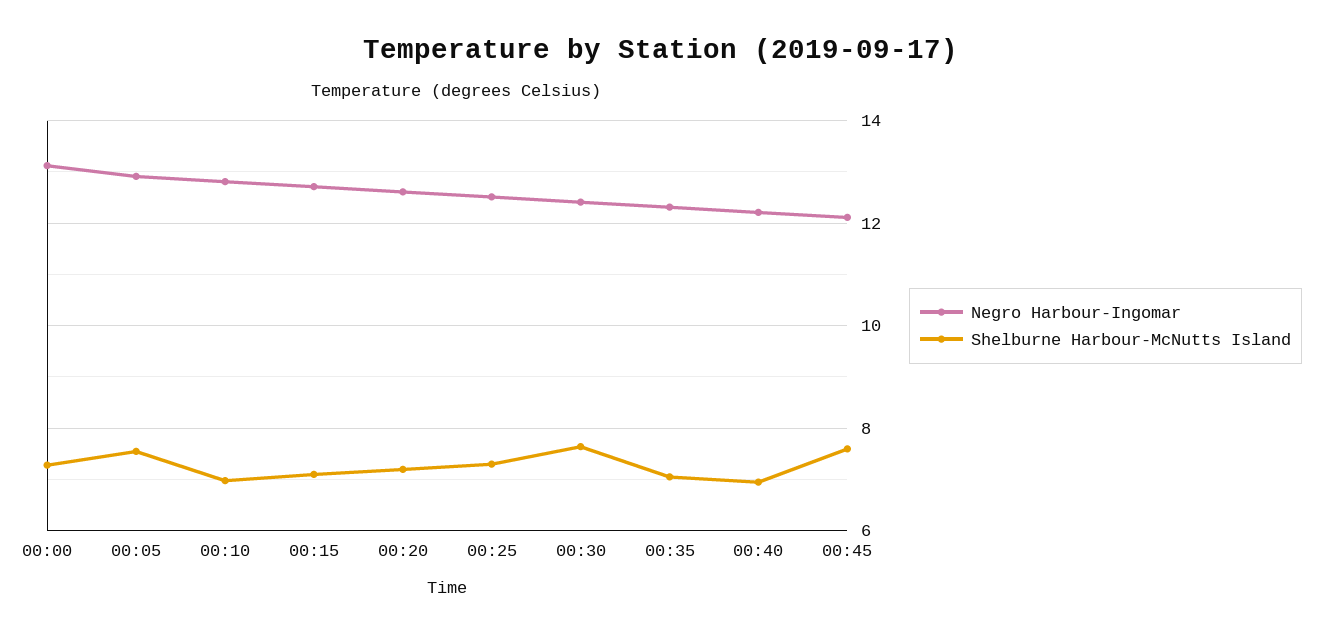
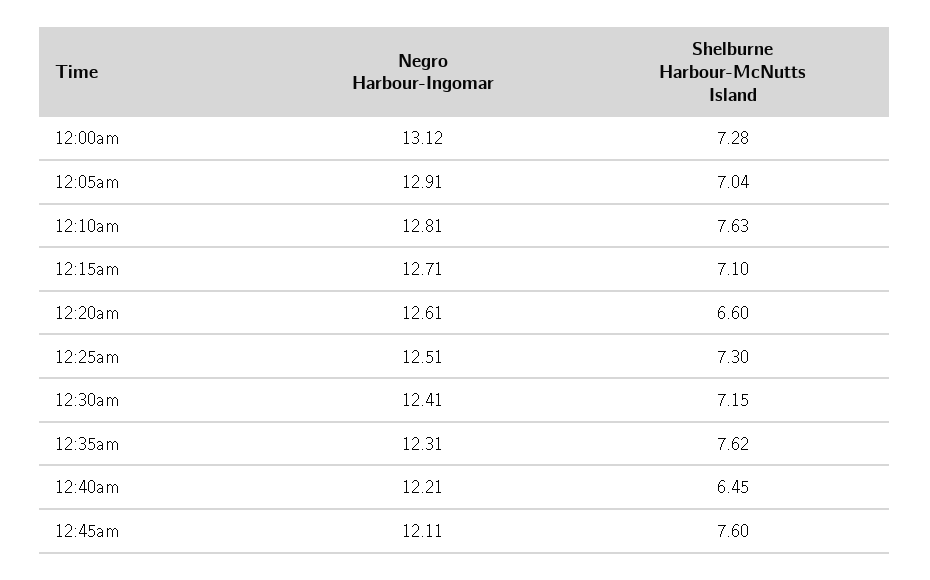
Shelburne Harbour-McNutts Island, 00:05: 7.6 -> 7.04
Shelburne Harbour-McNutts Island, 00:10: 7 -> 7.63
Shelburne Harbour-McNutts Island, 00:20: 7.2 -> 6.6
Shelburne Harbour-McNutts Island, 00:30: 7.6 -> 7.15
Shelburne Harbour-McNutts Island, 00:35: 7 -> 7.62
Shelburne Harbour-McNutts Island, 00:40: 7 -> 6.45

